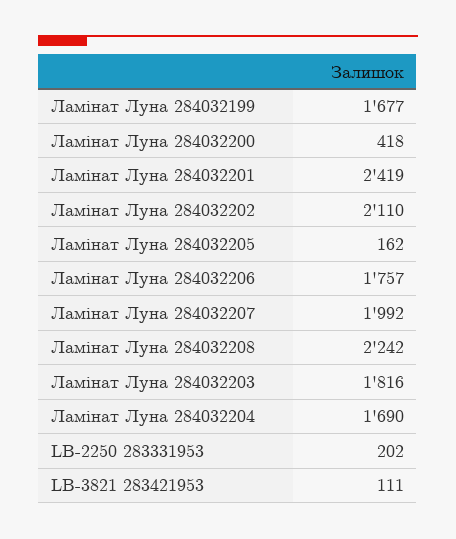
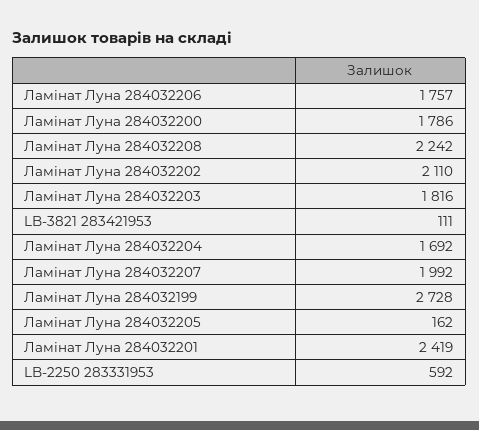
Ламінат Луна 284032199: 1677 -> 2728
Ламінат Луна 284032200: 418 -> 1786
Ламінат Луна 284032204: 1690 -> 1692
LB-2250 283331953: 202 -> 592

